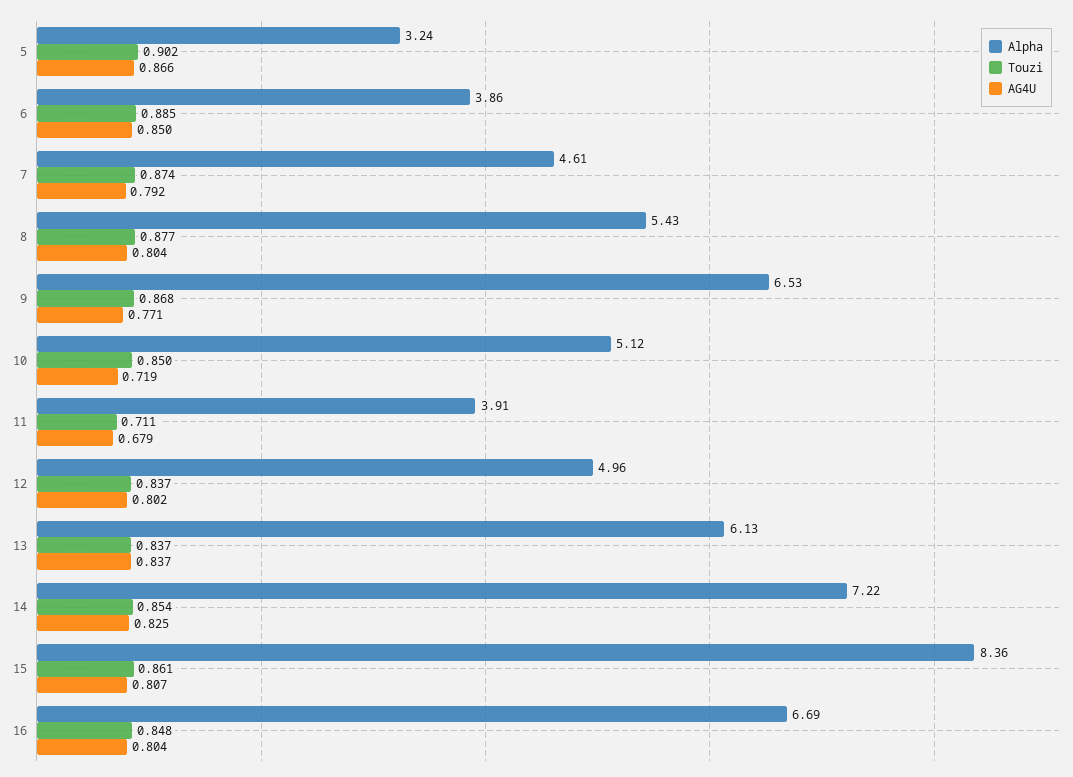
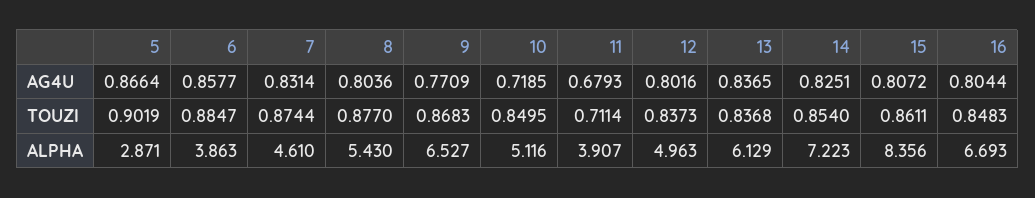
Alpha, 5: 3.24 -> 2.871
AG4U, 6: 0.85 -> 0.8577
AG4U, 7: 0.792 -> 0.8314

